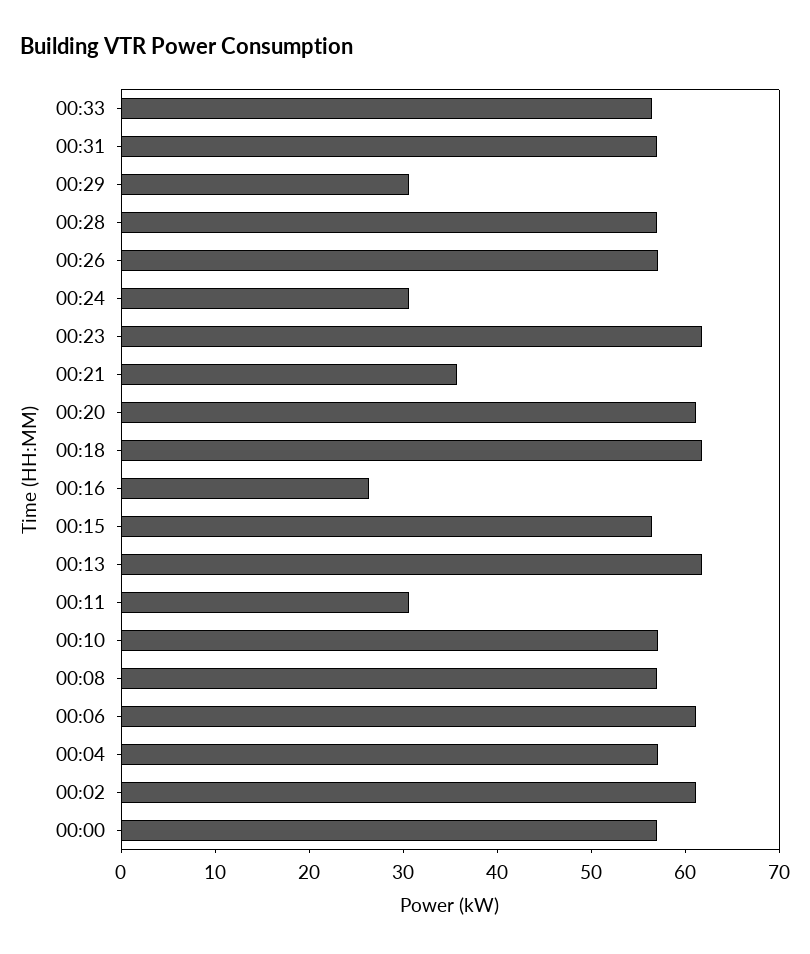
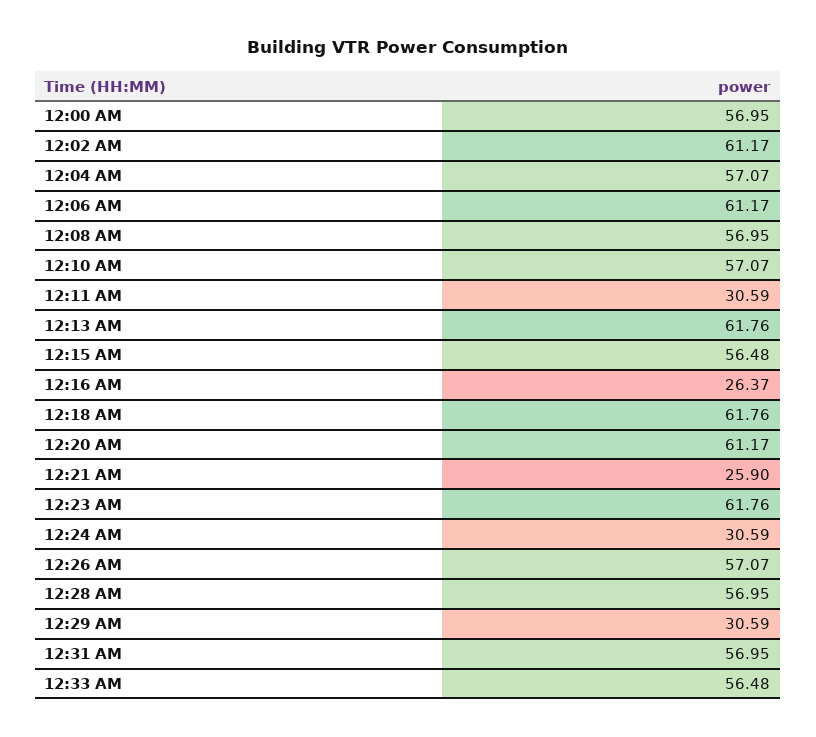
00:21: 36 -> 25.9

